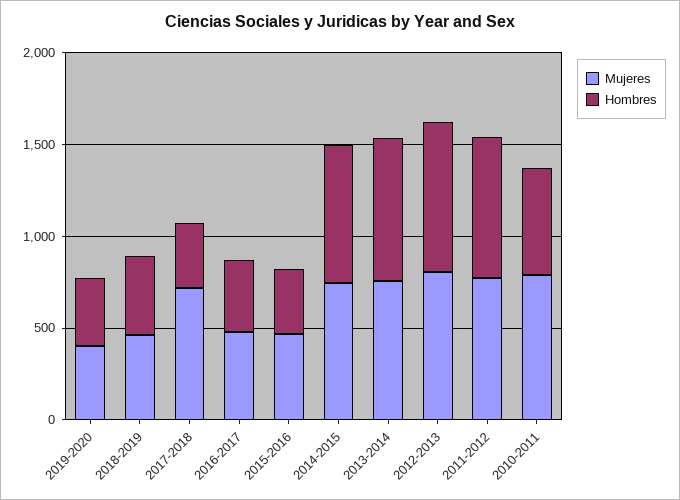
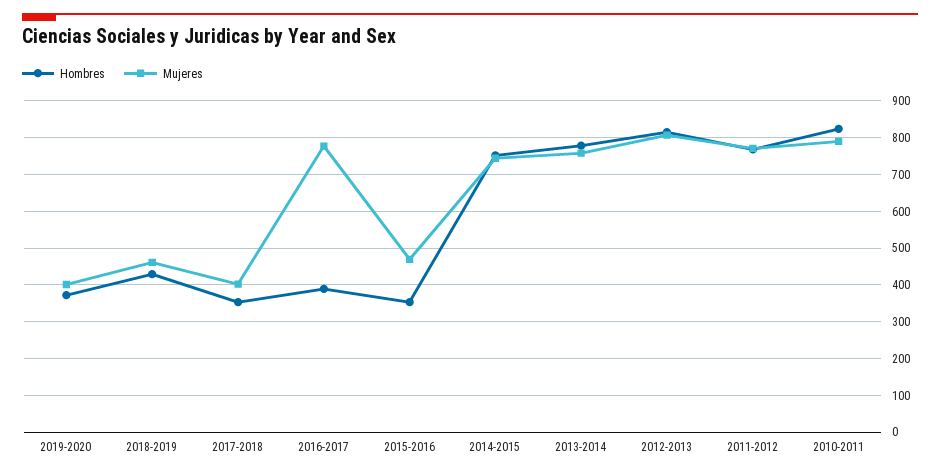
Mujeres, 2017-2018: 700 -> 400
Mujeres, 2016-2017: 500 -> 780
Hombres, 2010-2011: 600 -> 820

